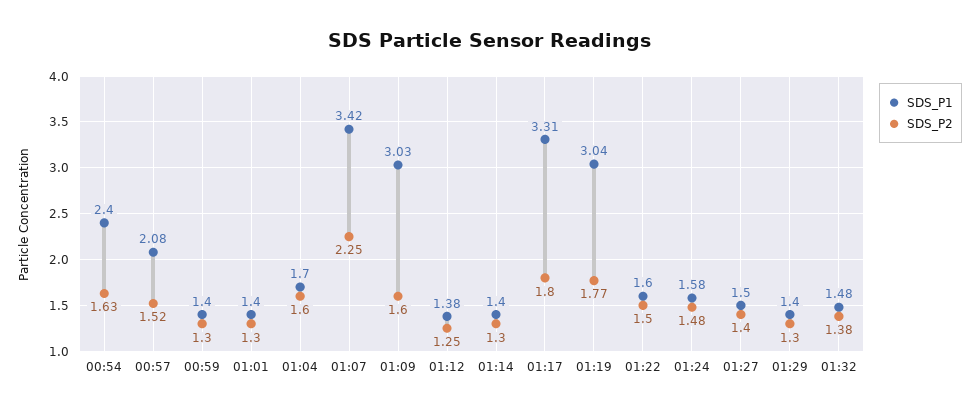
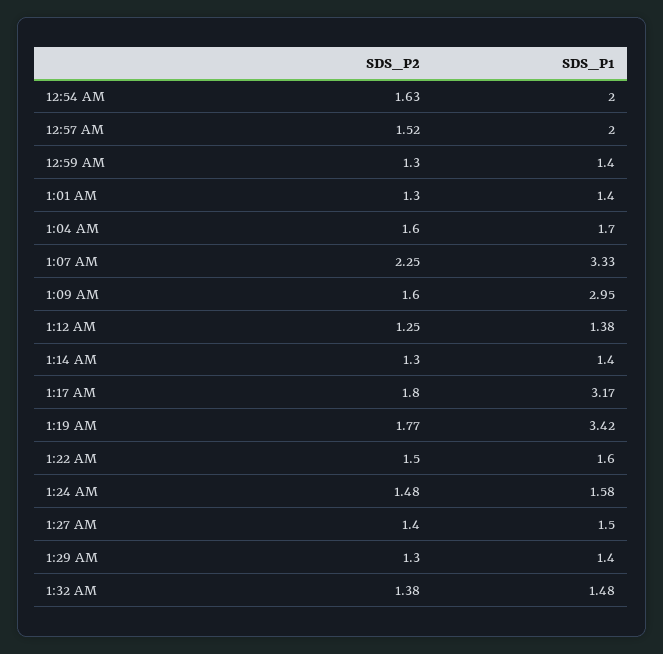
SDS_P1, 00:54: 2.4 -> 2
SDS_P1, 00:57: 2.08 -> 2
SDS_P1, 01:07: 3.42 -> 3.33
SDS_P1, 01:09: 3.03 -> 2.95
SDS_P1, 01:17: 3.31 -> 3.17
SDS_P1, 01:19: 3.04 -> 3.42

